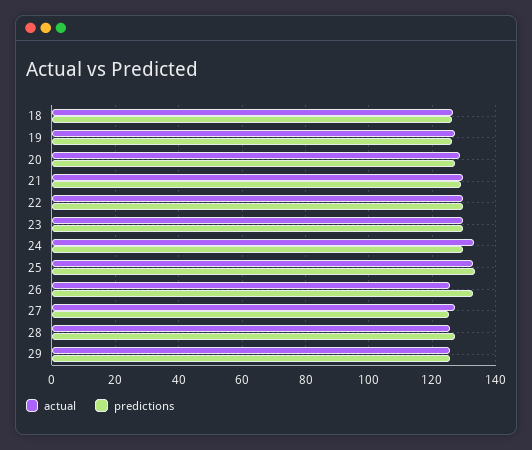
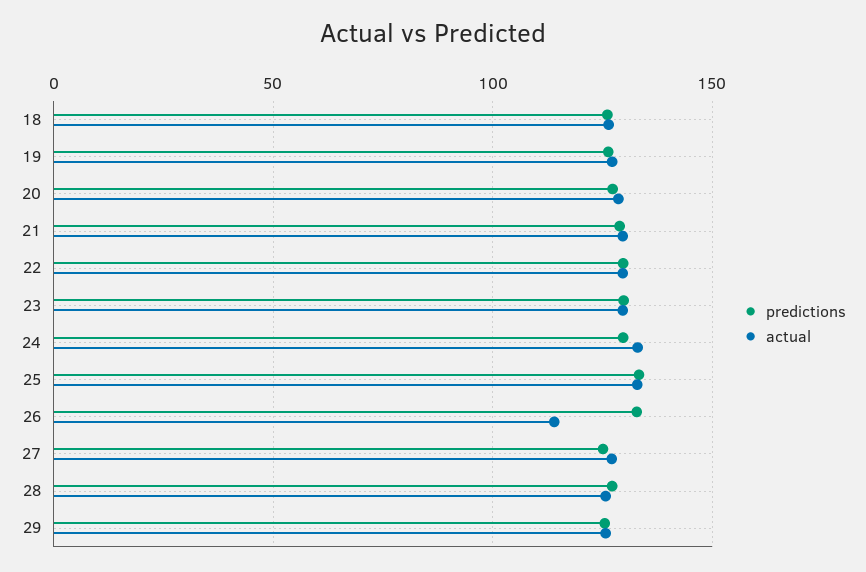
actual, 26: 126 -> 115

